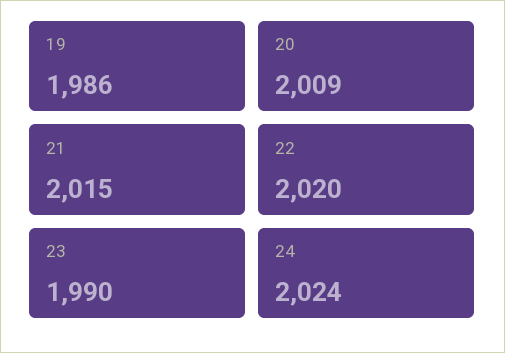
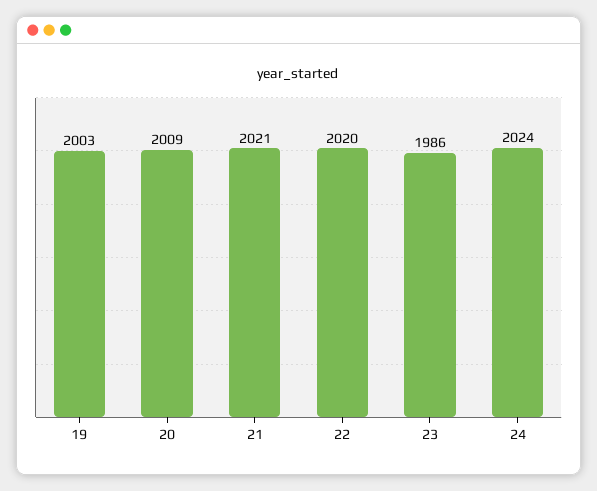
19: 1986 -> 2003
21: 2015 -> 2021
23: 1990 -> 1986

